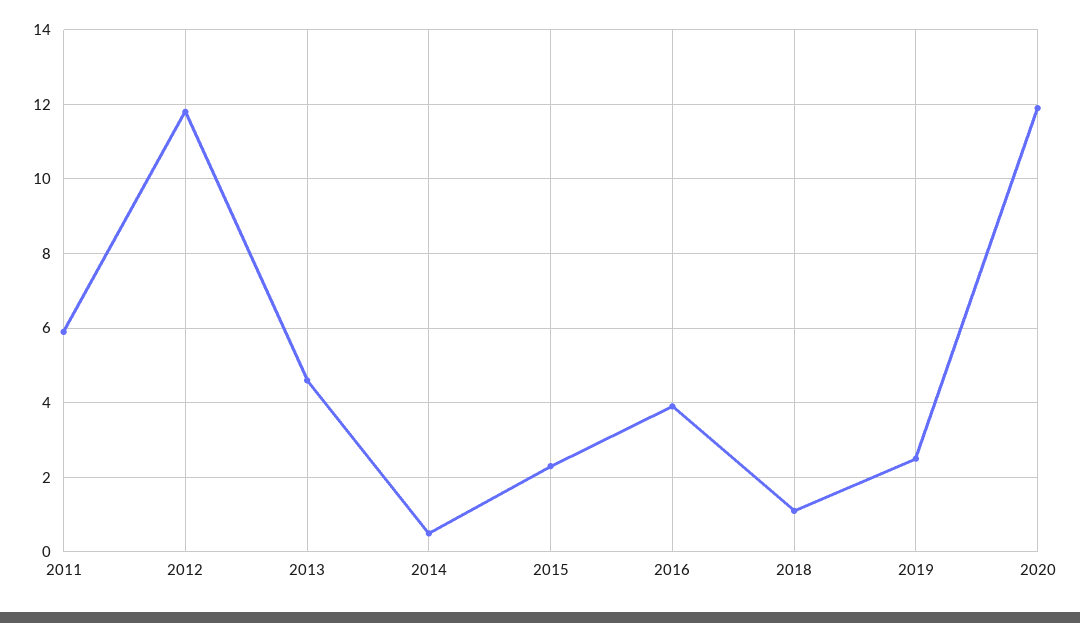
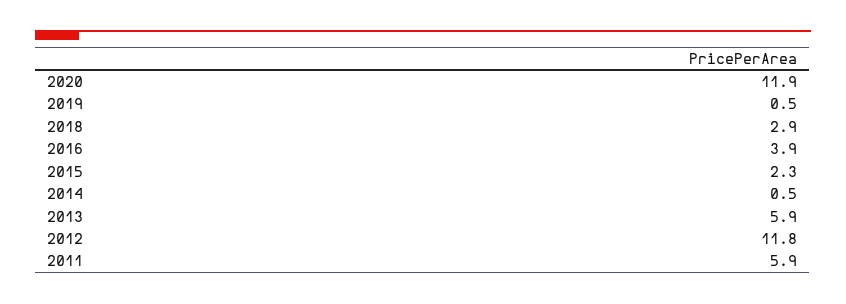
2013: 4.5 -> 5.9
2018: 1 -> 2.9
2019: 2.5 -> 0.5

